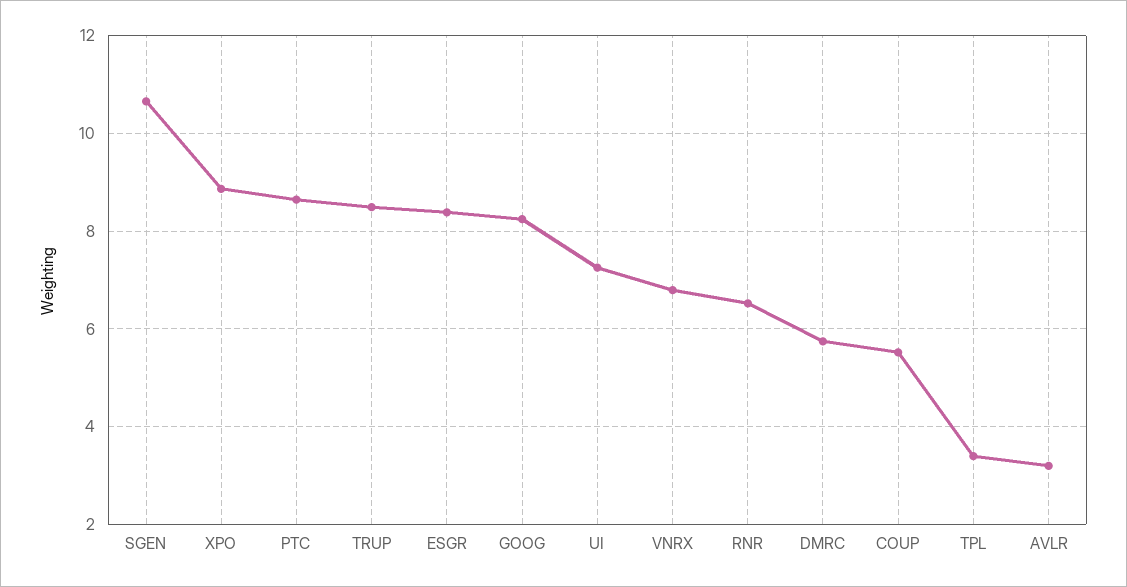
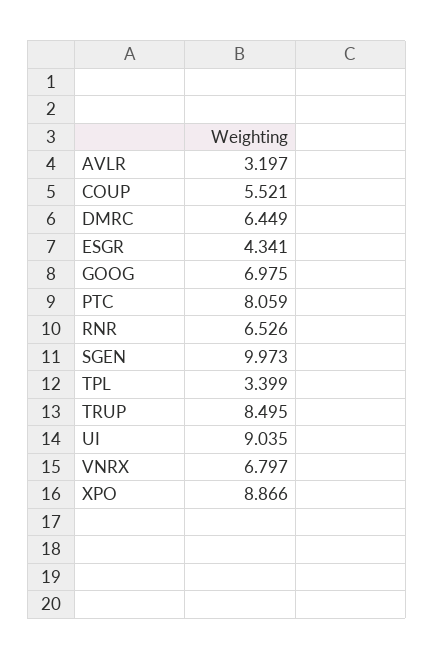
SGEN: 10.6 -> 9.973
PTC: 8.6 -> 8.059
ESGR: 8.4 -> 4.341
GOOG: 8.2 -> 6.975
UI: 7.2 -> 9.035
DMRC: 5.8 -> 6.449

